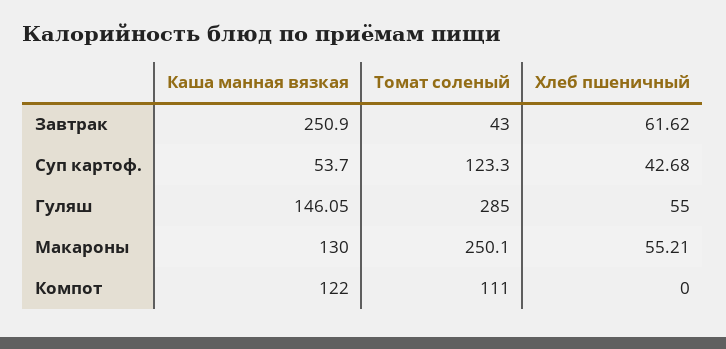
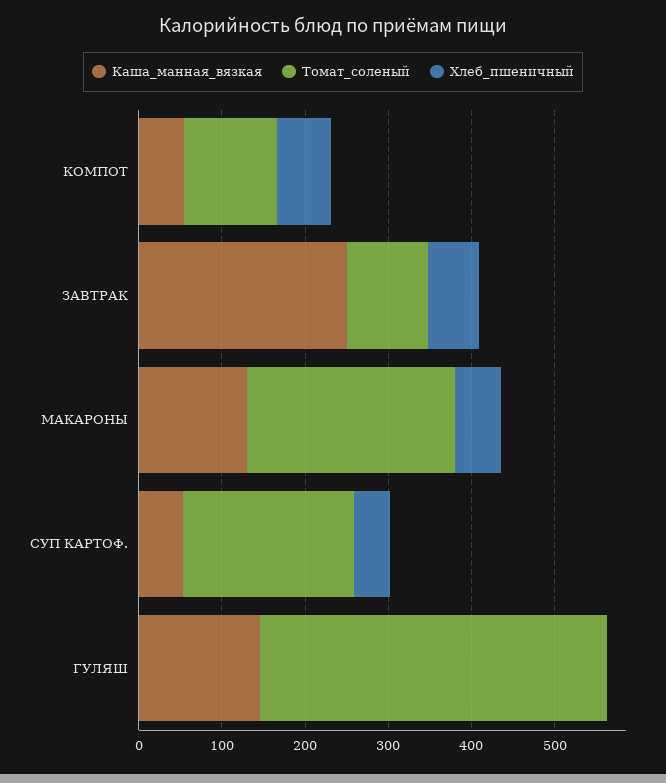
Томат соленый, Завтрак: 43 -> 100
Томат соленый, Суп картоф.: 123.3 -> 200
Томат соленый, Гуляш: 285 -> 420
Хлеб пшеничный, Гуляш: 55 -> 0
Каша манная вязкая, Компот: 122 -> 60
Хлеб пшеничный, Компот: 0 -> 60

